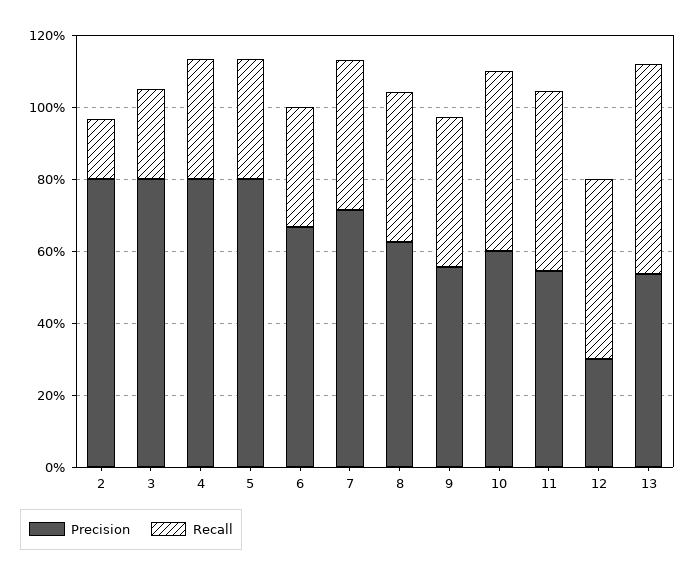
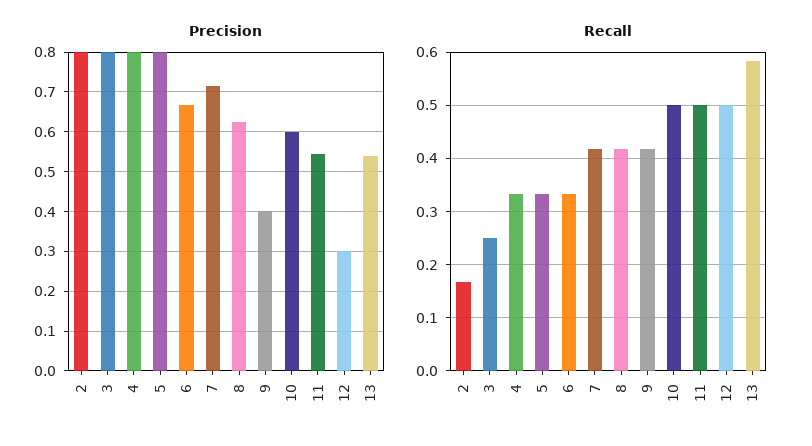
Precision, 9: 0.55 -> 0.4

